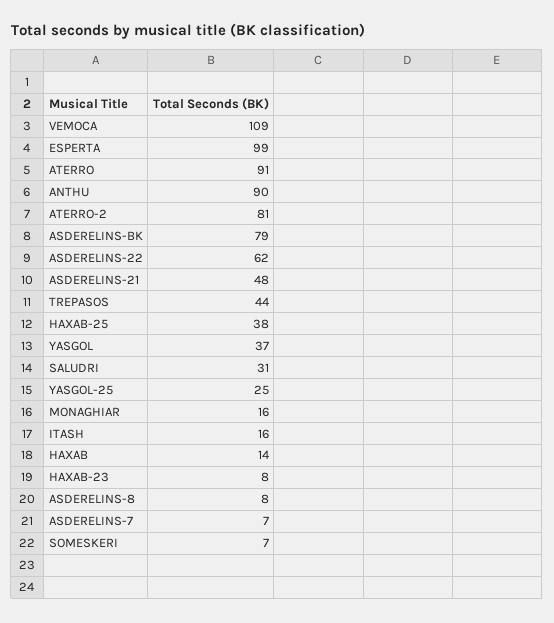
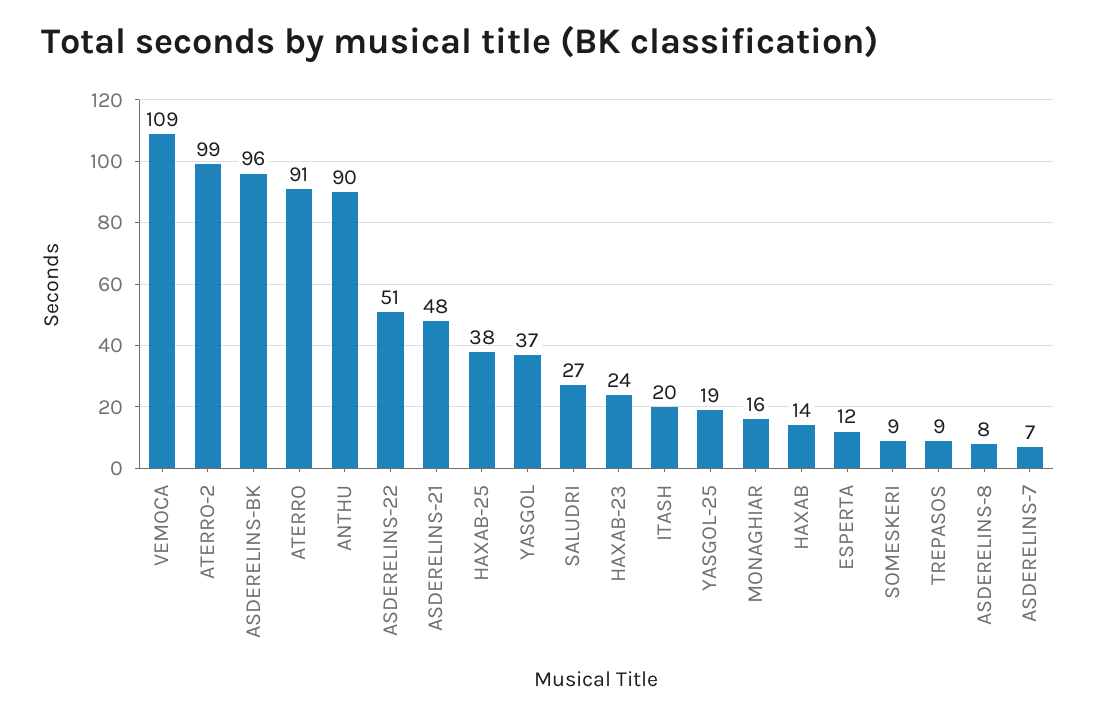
ESPERTA: 99 -> 12
ATERRO-2: 81 -> 99
ASDERELINS-BK: 79 -> 96
ASDERELINS-22: 62 -> 51
TREPASOS: 44 -> 9
SALUDRI: 31 -> 27
YASGOL-25: 25 -> 19
ITASH: 16 -> 20
HAXAB-23: 8 -> 24
SOMESKERI: 7 -> 9

